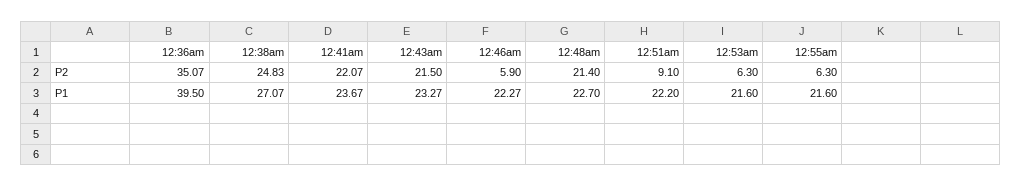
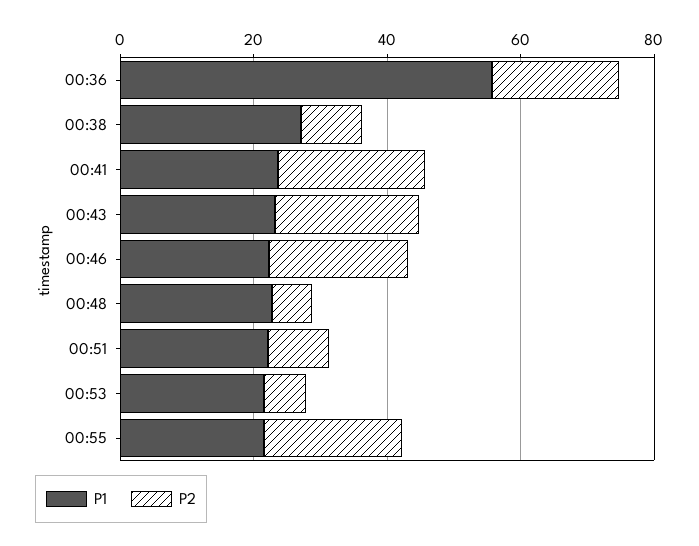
P2, 12:36am: 35.07 -> 20
P2, 12:38am: 24.83 -> 10
P2, 12:46am: 5.9 -> 20
P2, 12:48am: 21.4 -> 5
P2, 12:55am: 6.3 -> 20
P1, 12:36am: 39.5 -> 55

